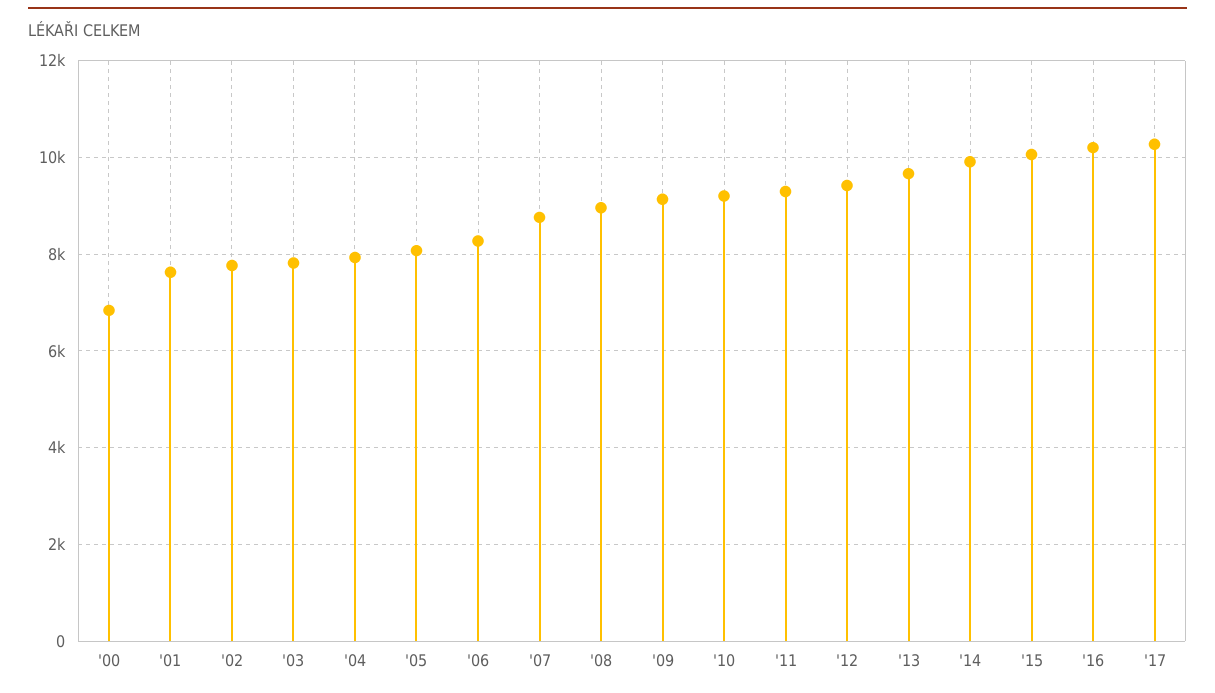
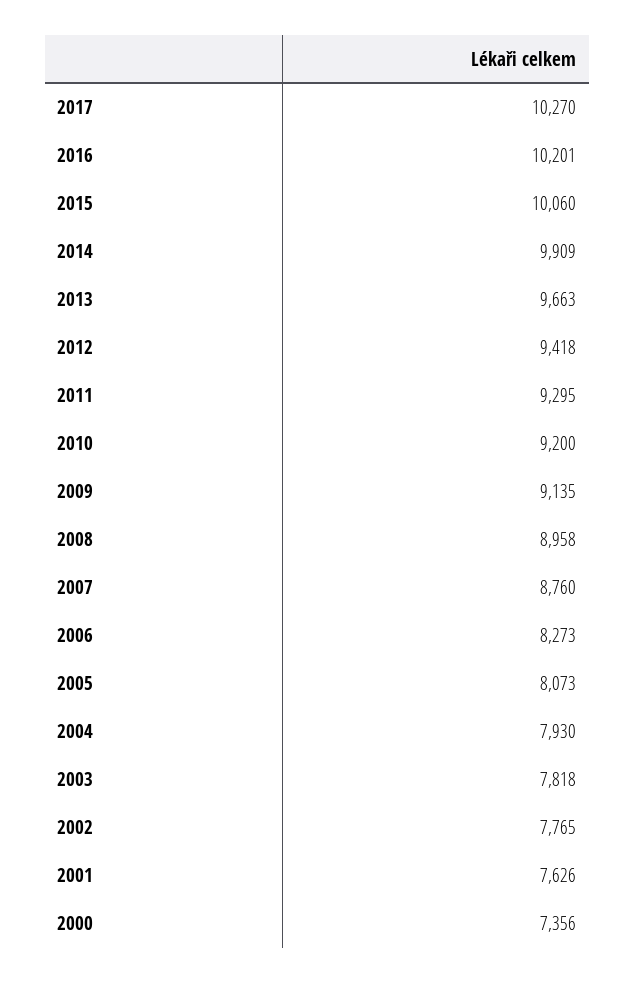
'00: 6800 -> 7356

